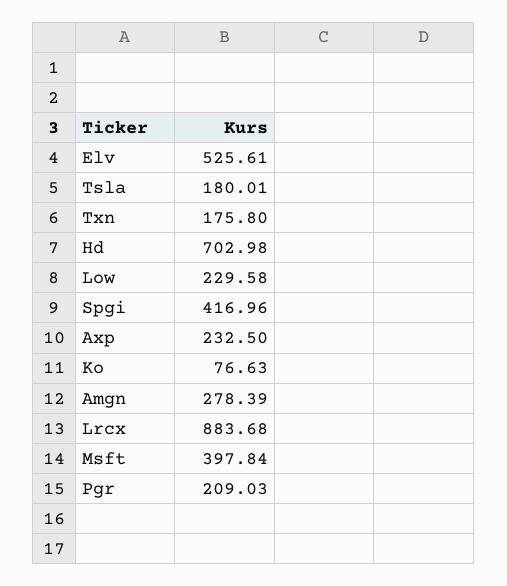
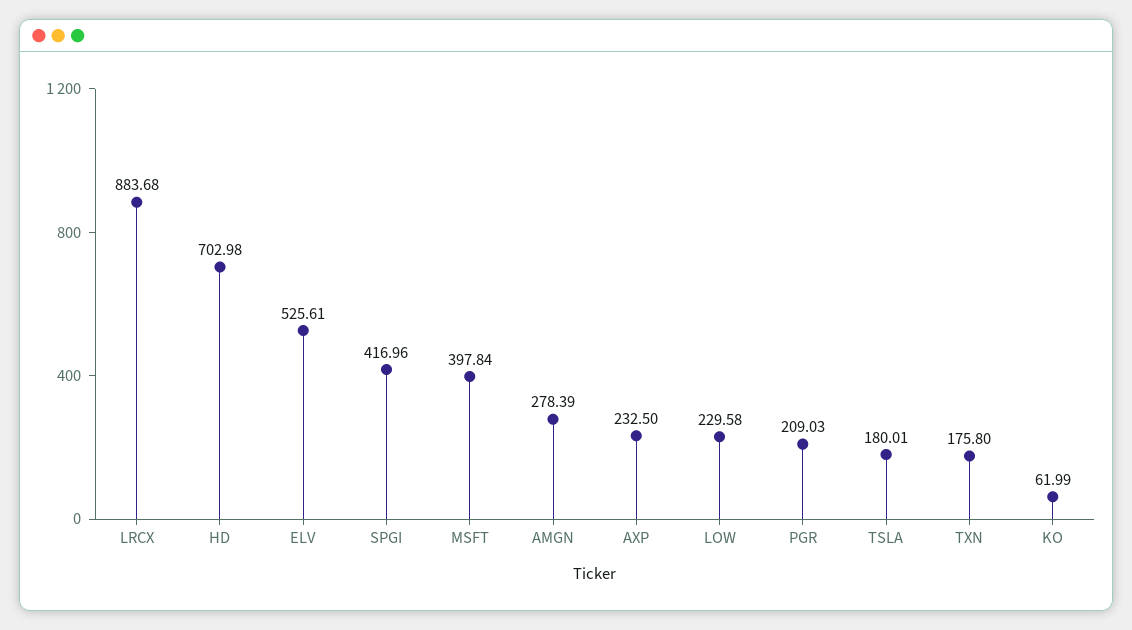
Ko: 76.63 -> 61.99

